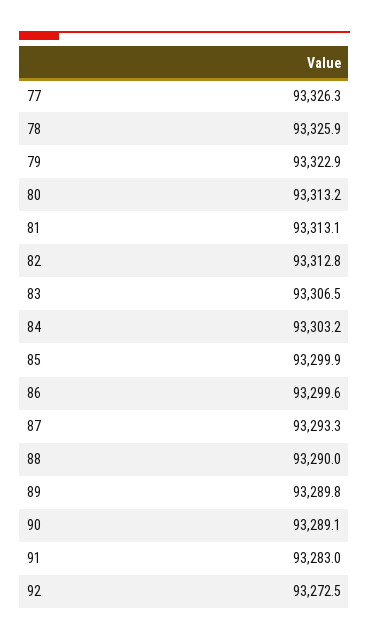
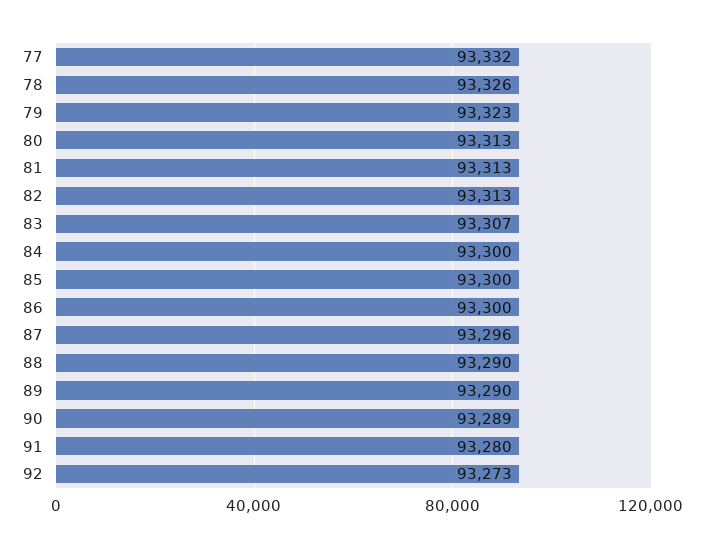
77: 93326.3 -> 93332
84: 93303.2 -> 93300
87: 93293.3 -> 93296
91: 93283 -> 93280

